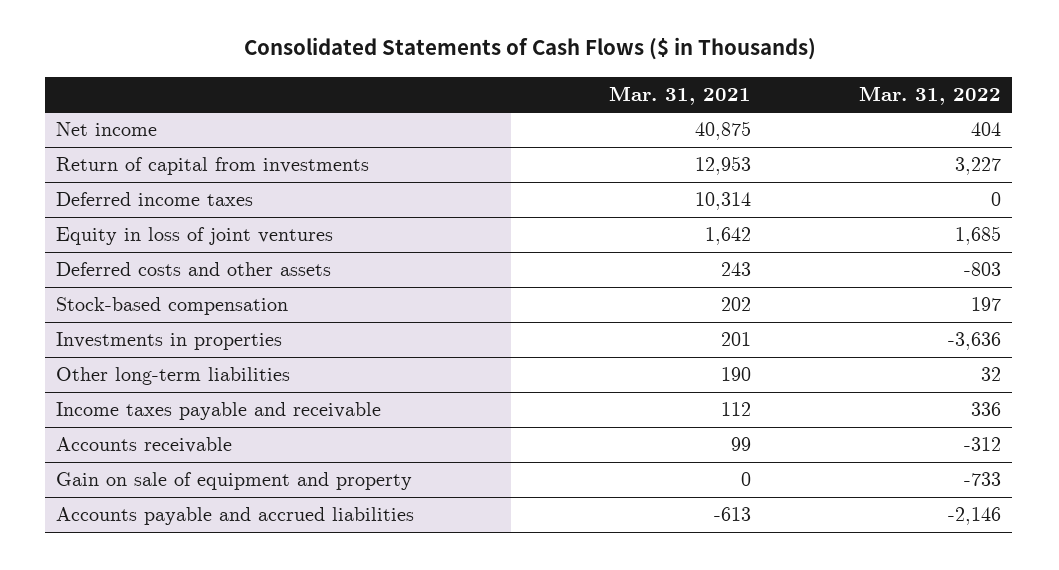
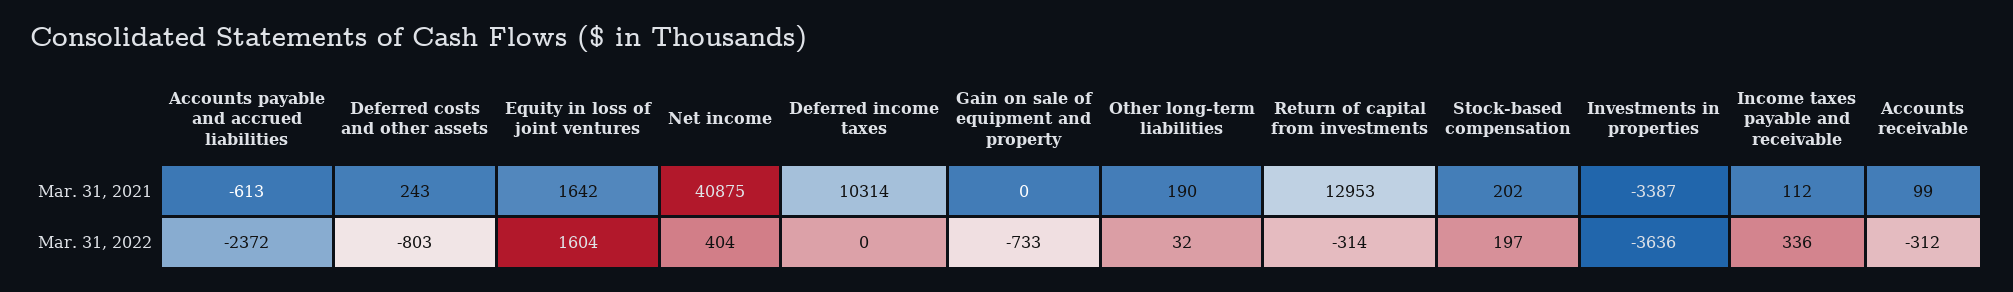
Mar. 31, 2022, Return of capital from investments: 3227 -> -314
Mar. 31, 2022, Equity in loss of joint ventures: 1685 -> 1604
Mar. 31, 2021, Investments in properties: 201 -> -3387
Mar. 31, 2022, Accounts payable and accrued liabilities: -2146 -> -2372

